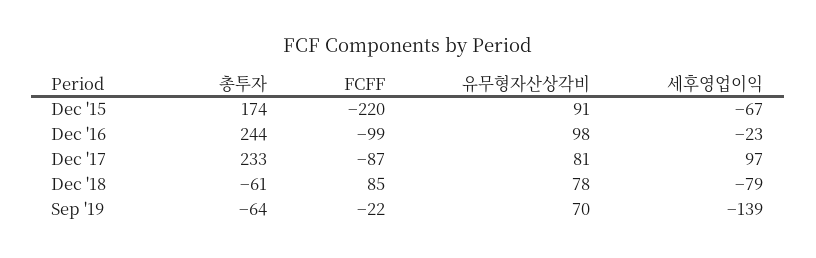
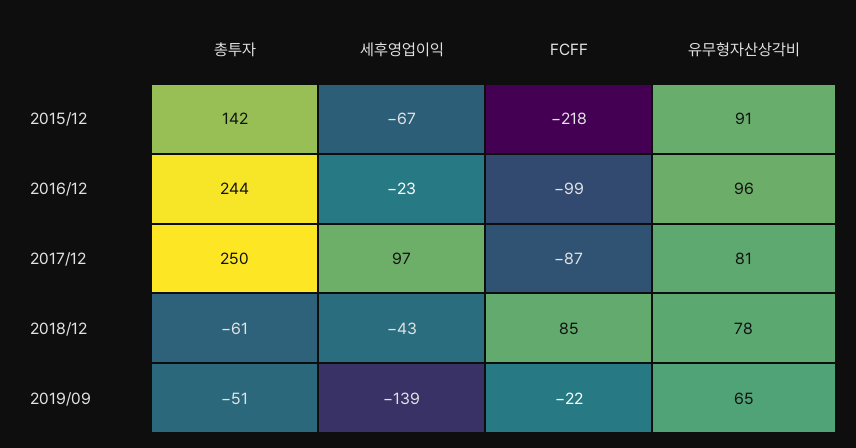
총투자, Dec '15: 174 -> 142
FCFF, Dec '15: -220 -> -218
유무형자산상각비, Dec '16: 98 -> 96
총투자, Dec '17: 233 -> 250
세후영업이익, Dec '18: -79 -> -43
총투자, Sep '19: -64 -> -51
유무형자산상각비, Sep '19: 70 -> 65

